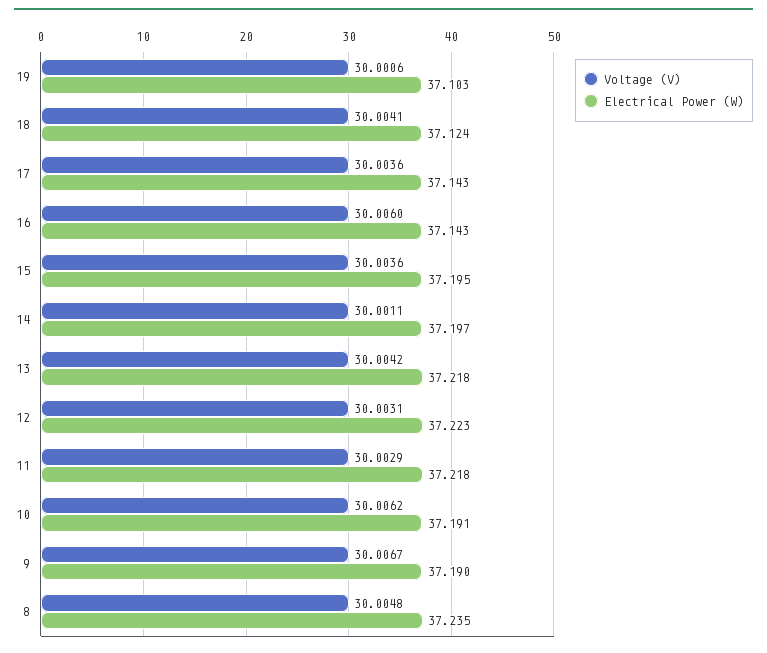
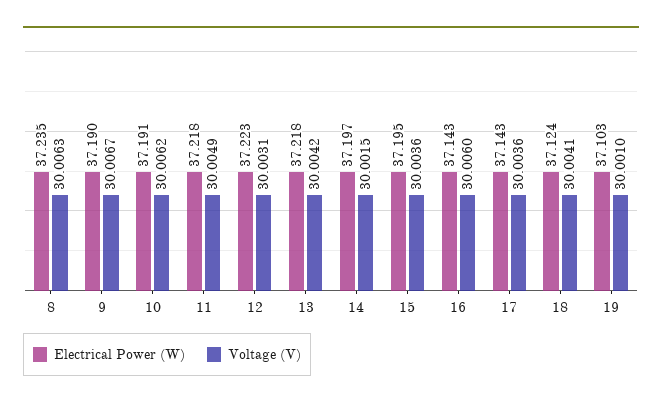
Voltage (V), 19: 30.0006 -> 30.001
Voltage (V), 14: 30.0011 -> 30.0015
Voltage (V), 11: 30.0029 -> 30.0049
Voltage (V), 8: 30.0048 -> 30.0063

